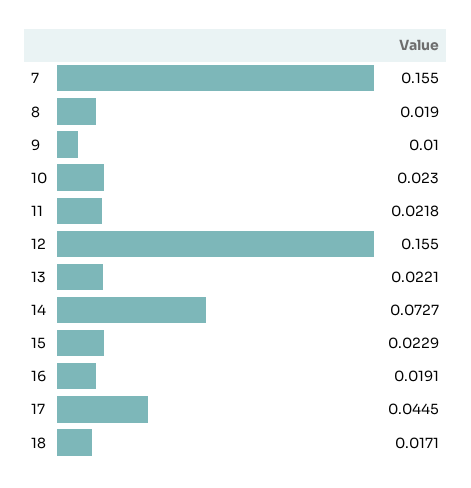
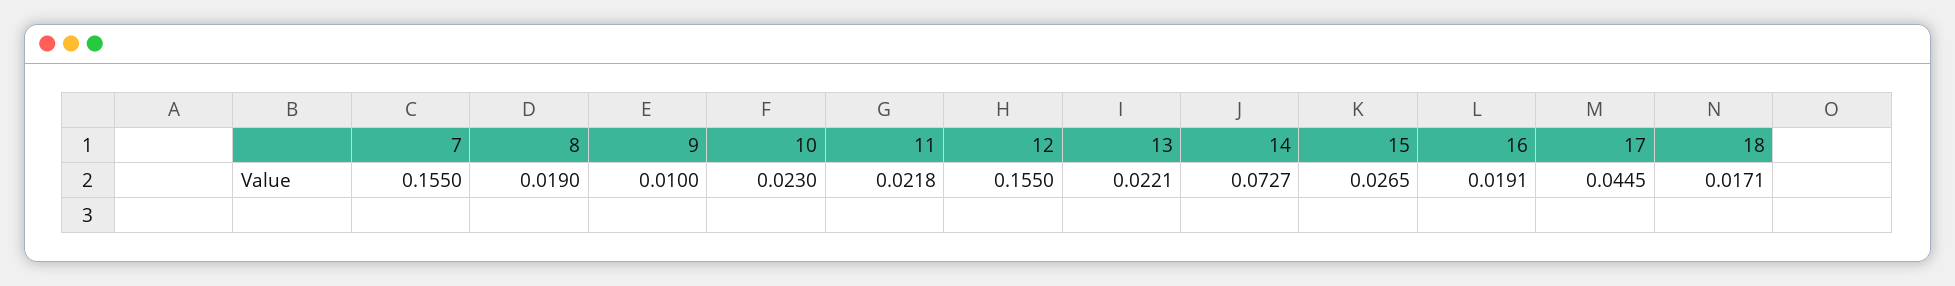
15: 0.0229 -> 0.0265

